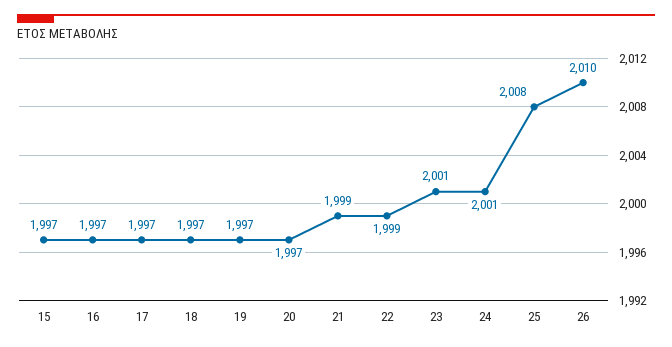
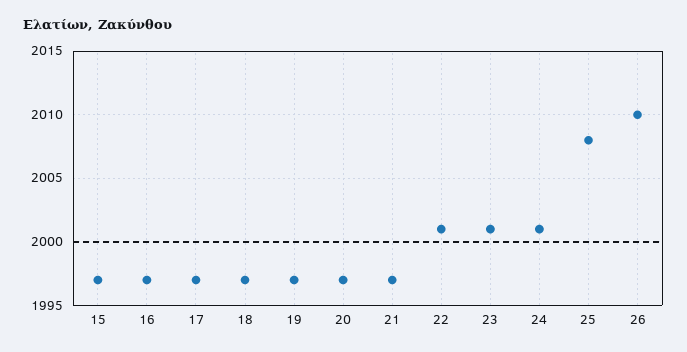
21: 1999 -> 1997
22: 1999 -> 2001

